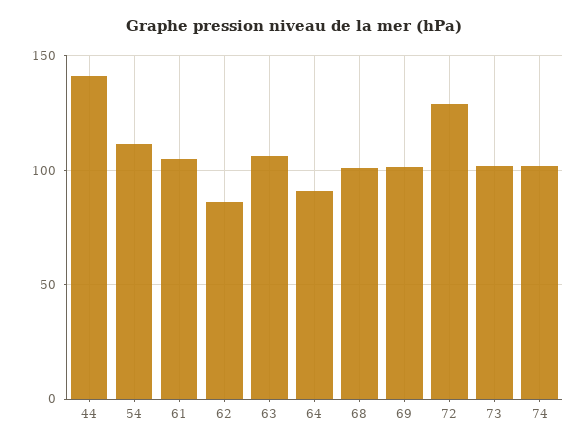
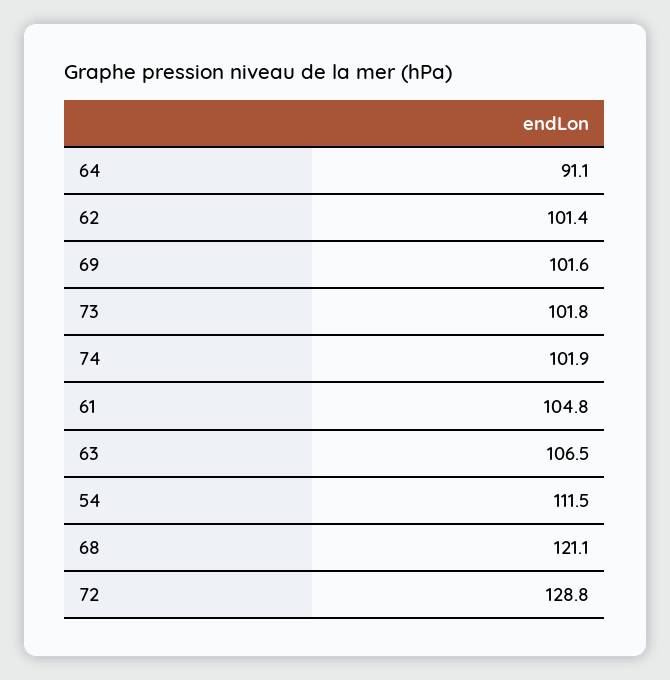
44: 140 -> none
62: 85 -> 101.4
68: 100 -> 121.1

